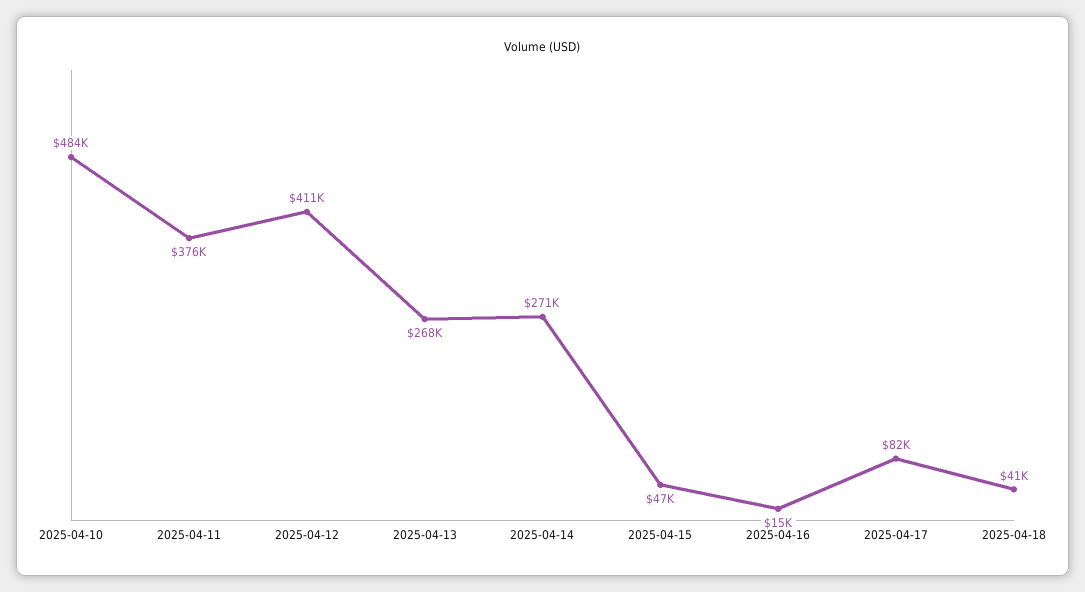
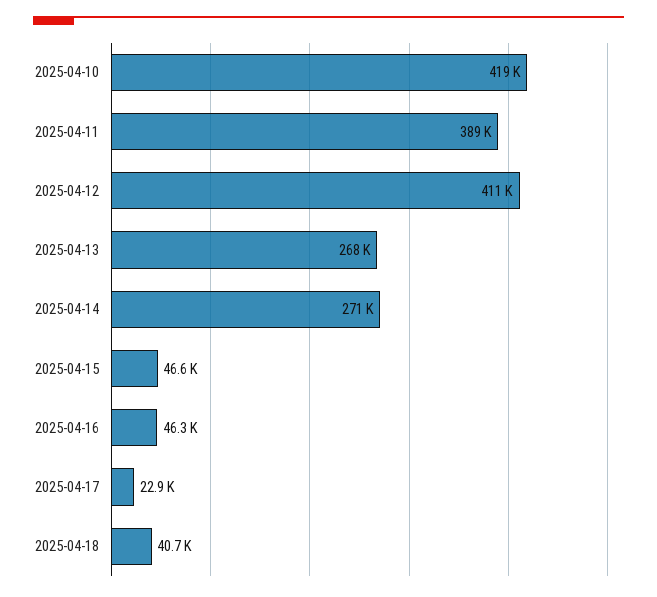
2025-04-10: 484000 -> 419000
2025-04-11: 376000 -> 389000
2025-04-16: 15000 -> 46300
2025-04-17: 82000 -> 22900

